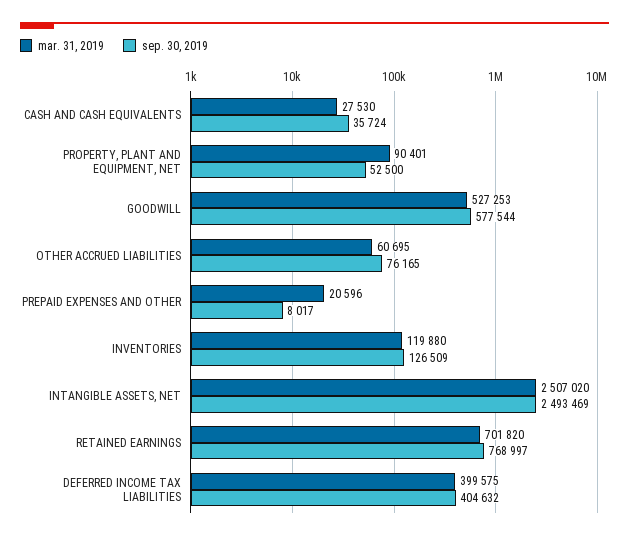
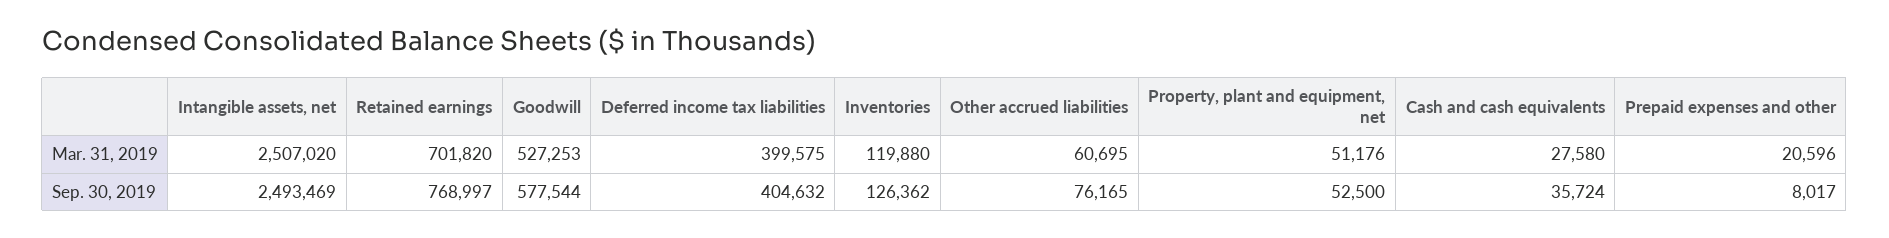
mar. 31, 2019, CASH AND CASH EQUIVALENTS: 27530 -> 27580
mar. 31, 2019, PROPERTY, PLANT AND EQUIPMENT, NET: 90401 -> 51176
sep. 30, 2019, INVENTORIES: 126509 -> 126362

